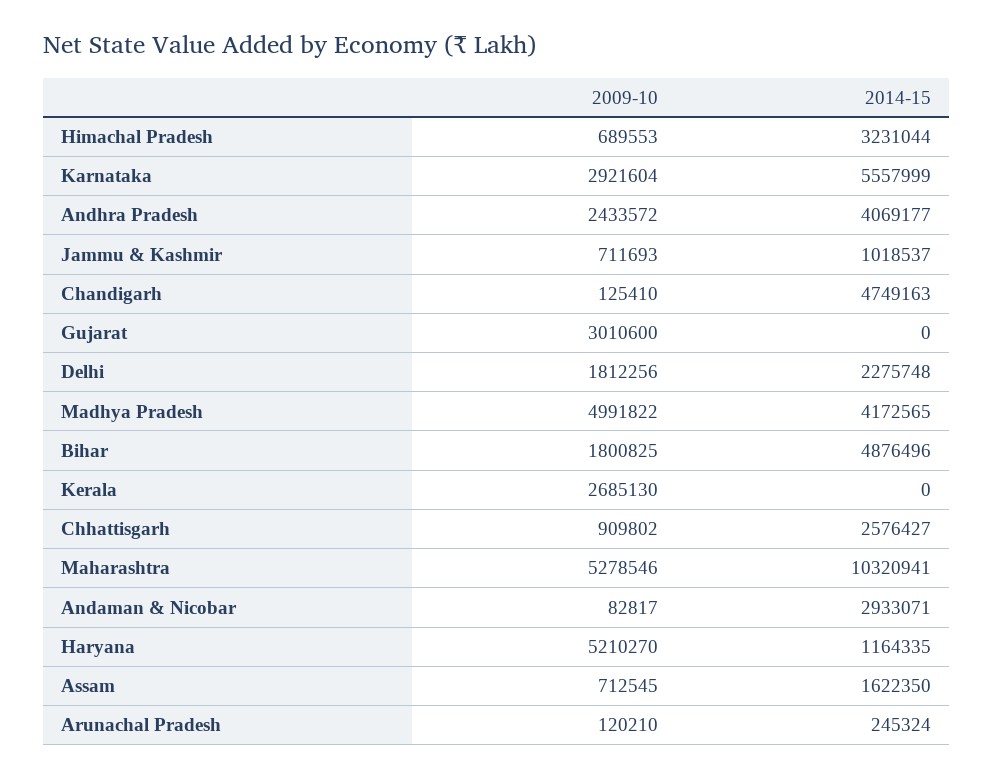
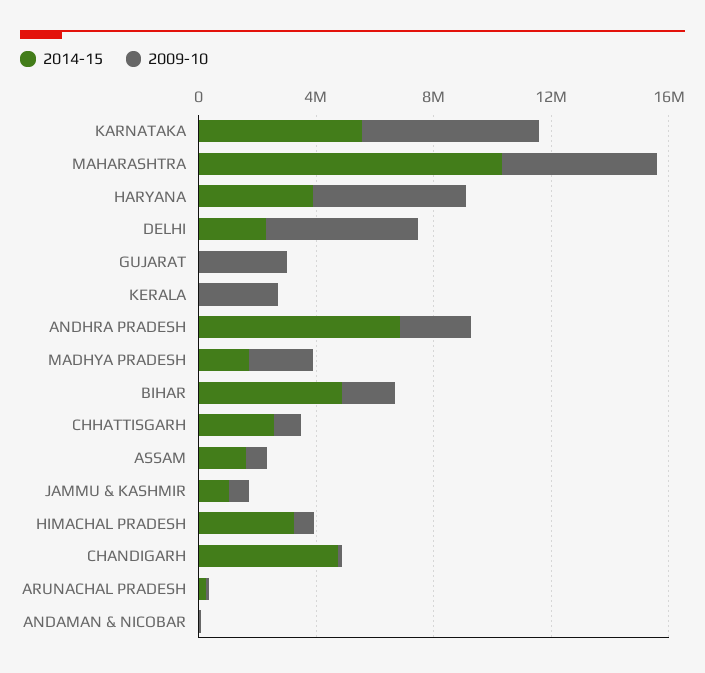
2009-10, Karnataka: 2921604 -> 6000000
2014-15, Andhra Pradesh: 4069177 -> 7000000
2009-10, Delhi: 1812256 -> 5000000
2009-10, Madhya Pradesh: 4991822 -> 2000000
2014-15, Madhya Pradesh: 4172565 -> 2000000
2014-15, Andaman & Nicobar: 2933071 -> 0
2014-15, Haryana: 1164335 -> 4000000

